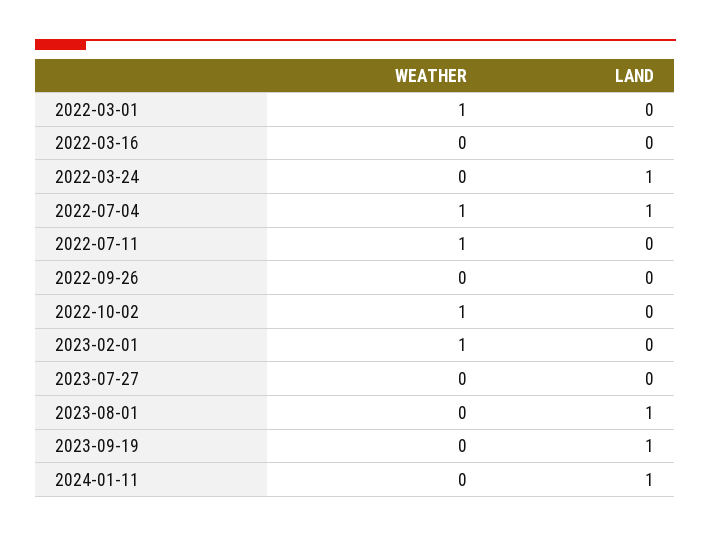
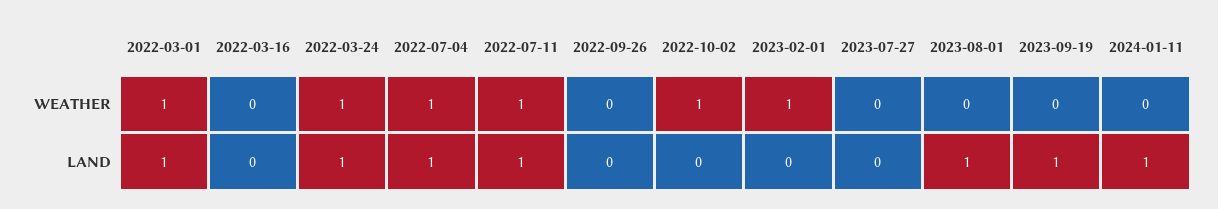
LAND, 2022-03-01: 0 -> 1
WEATHER, 2022-03-24: 0 -> 1
LAND, 2022-07-11: 0 -> 1

